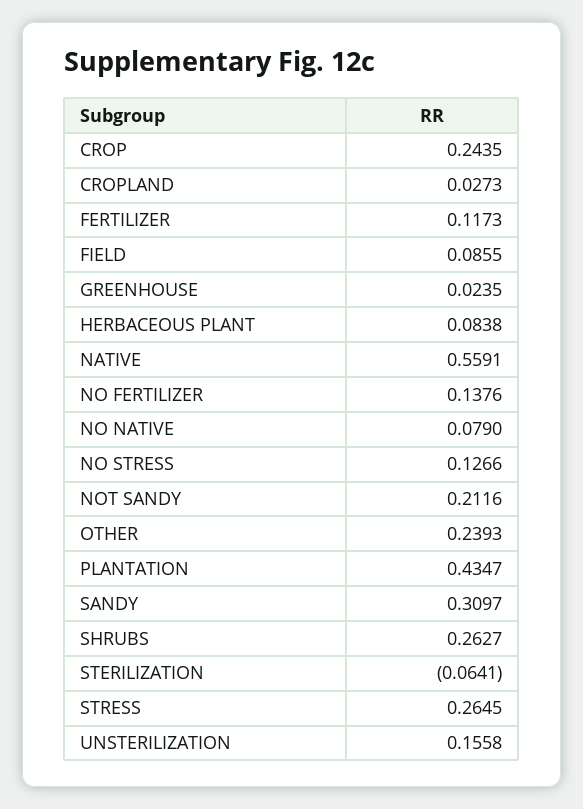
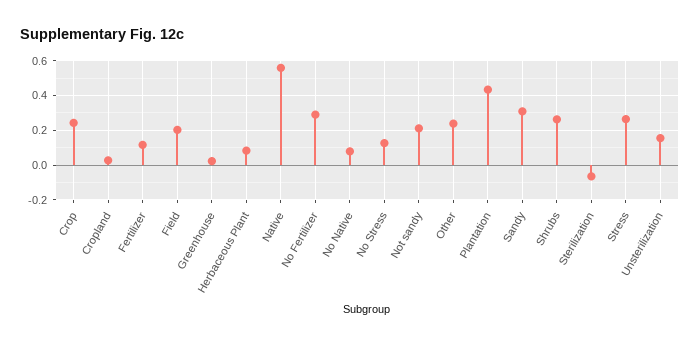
FIELD: 0.0855 -> 0.2
NO FERTILIZER: 0.1376 -> 0.3

